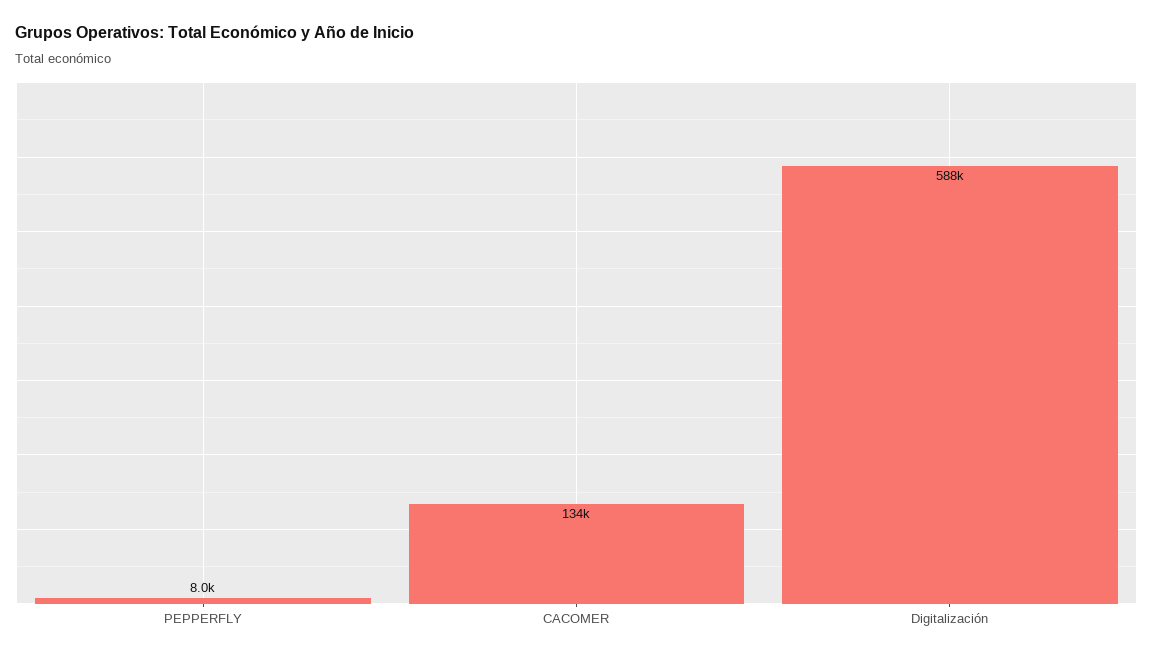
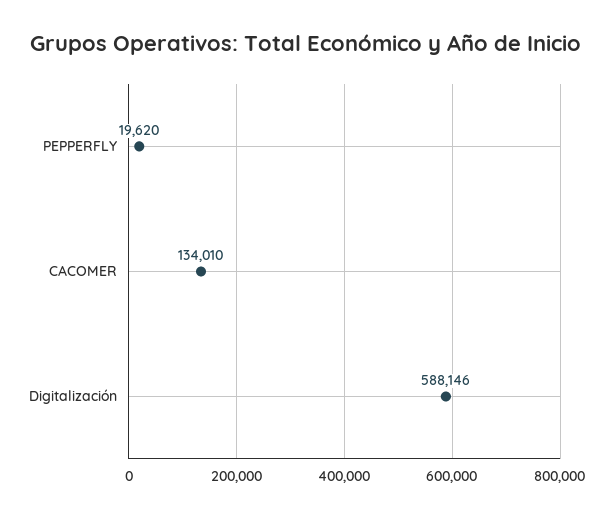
PEPPERFLY: 8000 -> 19620

